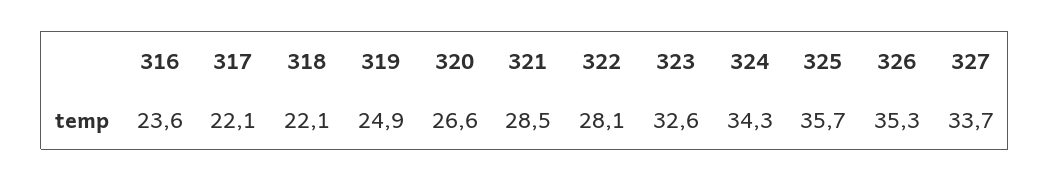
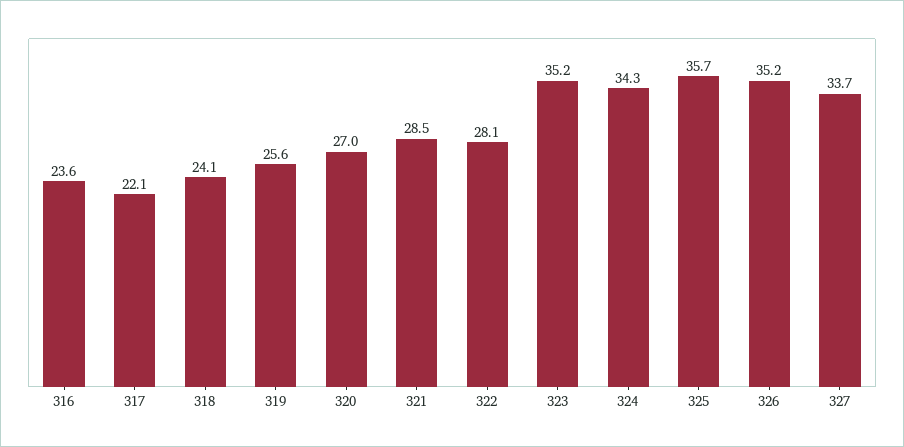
318: 22.1 -> 24.1
319: 24.9 -> 25.6
320: 26.6 -> 27
323: 32.6 -> 35.2
326: 35.3 -> 35.2

